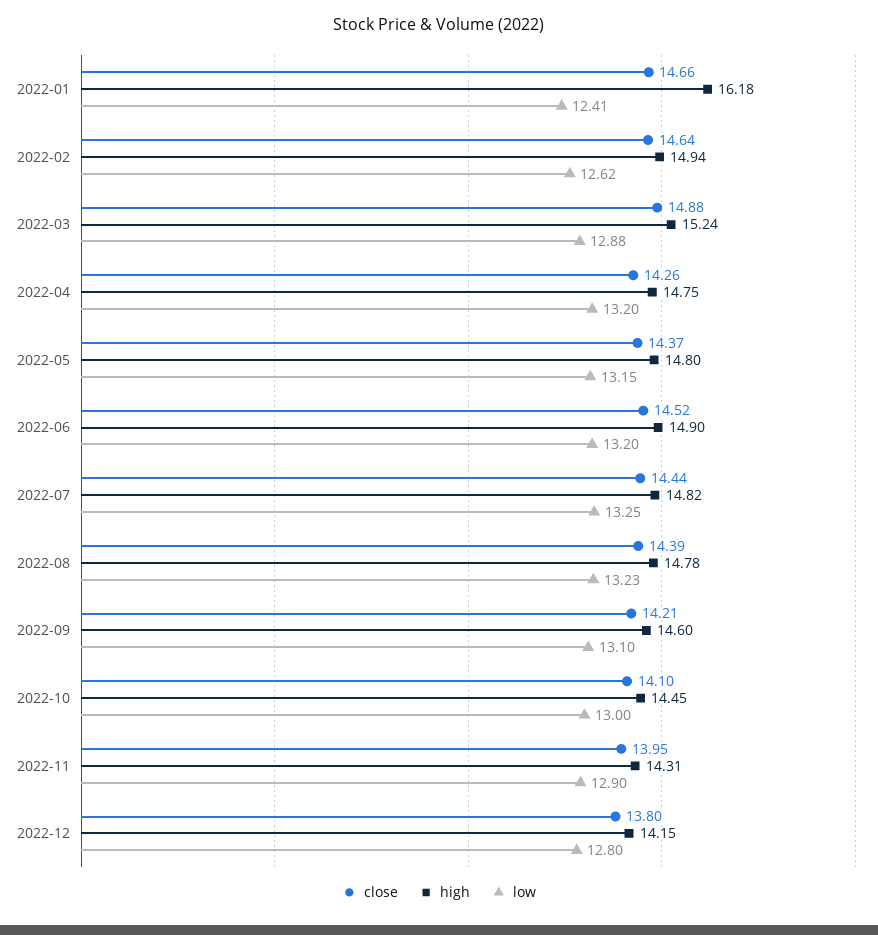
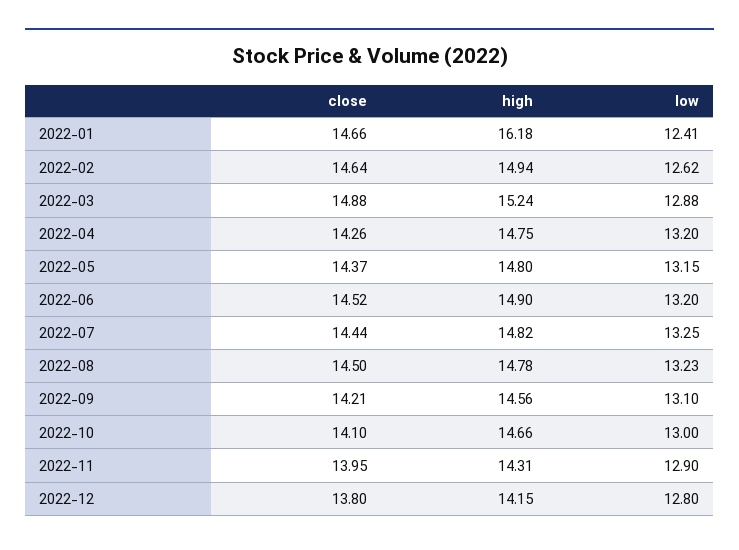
close, 2022-08: 14.39 -> 14.5
high, 2022-09: 14.6 -> 14.56
high, 2022-10: 14.45 -> 14.66

